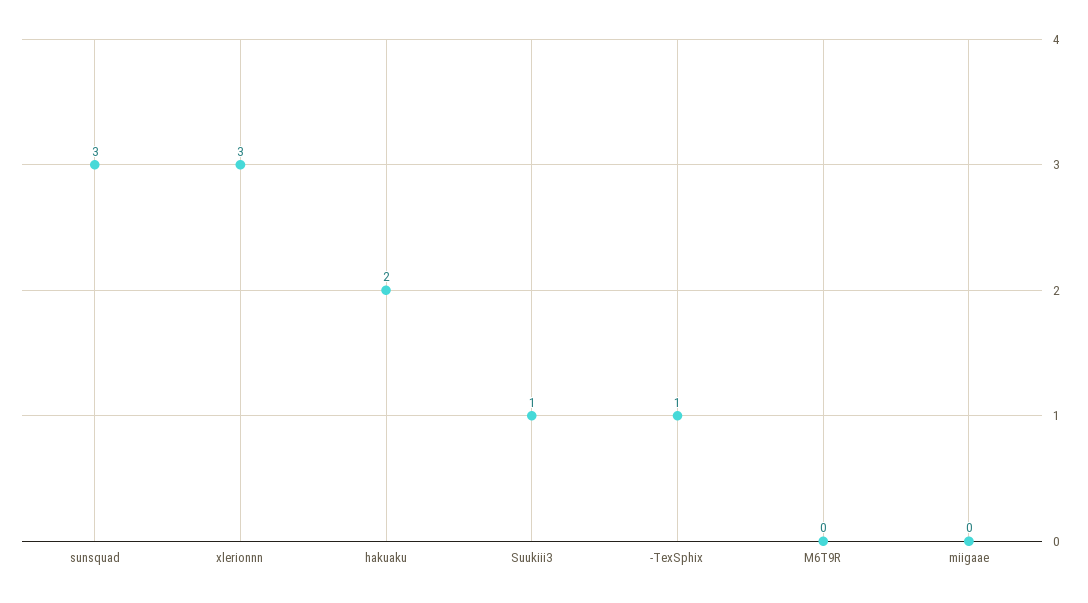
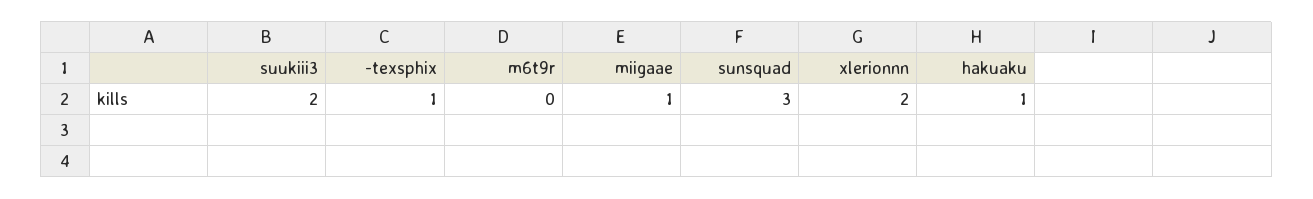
xlerionnn: 3 -> 2
hakuaku: 2 -> 1
Suukiii3: 1 -> 2
miigaae: 0 -> 1

